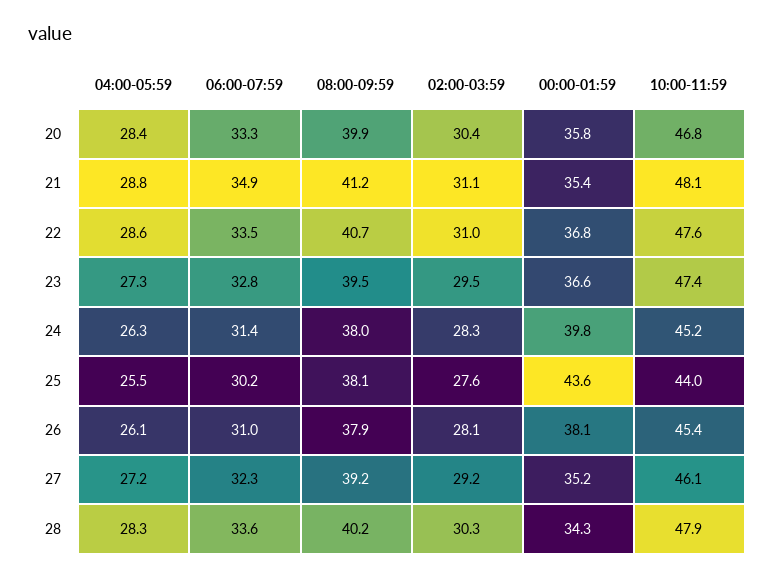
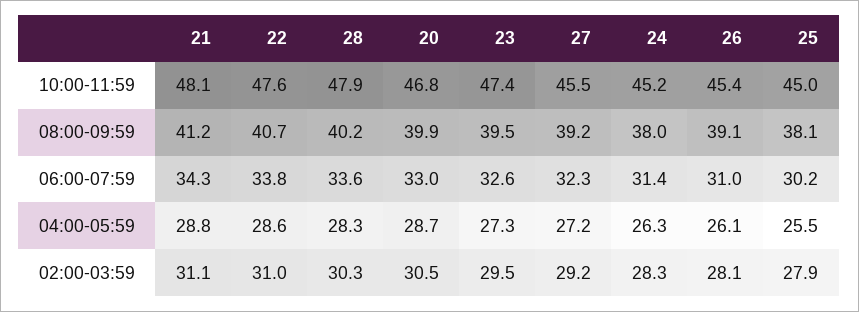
04:00-05:59, 20: 28.4 -> 28.7
06:00-07:59, 20: 33.3 -> 33
02:00-03:59, 20: 30.4 -> 30.5
00:00-01:59, 20: 35.8 -> none
06:00-07:59, 21: 34.9 -> 34.3
00:00-01:59, 21: 35.4 -> none
06:00-07:59, 22: 33.5 -> 33.8
00:00-01:59, 22: 36.8 -> none
06:00-07:59, 23: 32.8 -> 32.6
00:00-01:59, 23: 36.6 -> none
00:00-01:59, 24: 39.8 -> none
02:00-03:59, 25: 27.6 -> 27.9
00:00-01:59, 25: 43.6 -> none
10:00-11:59, 25: 44 -> 45
08:00-09:59, 26: 37.9 -> 39.1
00:00-01:59, 26: 38.1 -> none
00:00-01:59, 27: 35.2 -> none
10:00-11:59, 27: 46.1 -> 45.5
00:00-01:59, 28: 34.3 -> none

